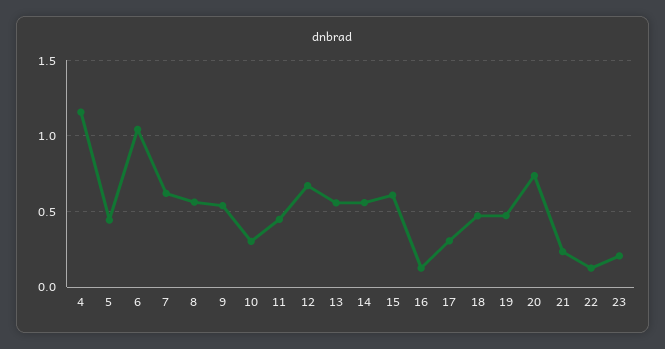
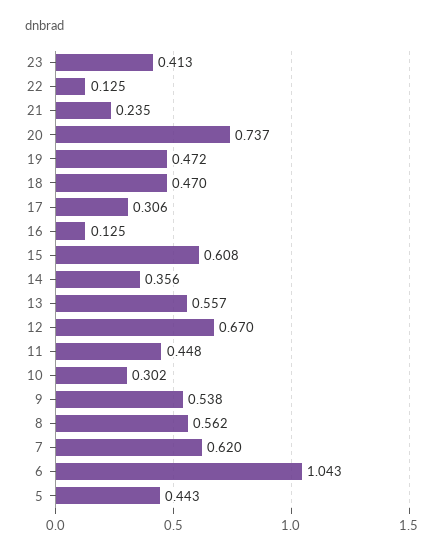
4: 1.15 -> none
14: 0.55 -> 0.356
23: 0.2 -> 0.413

